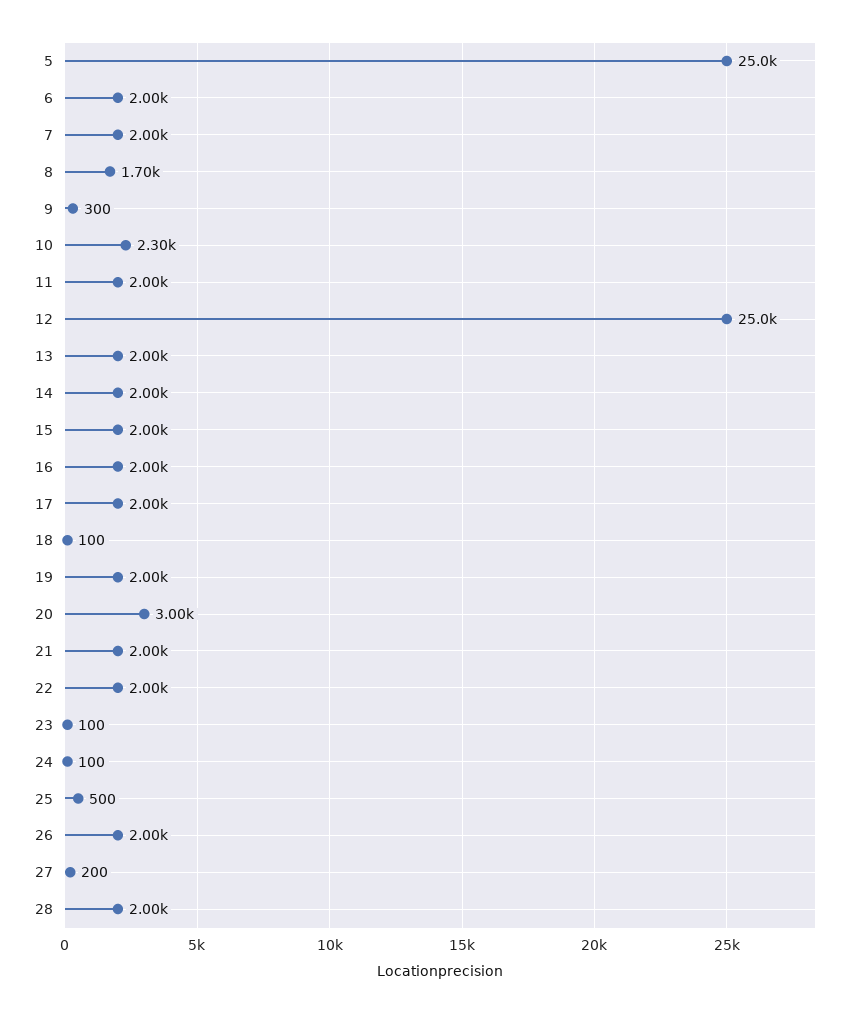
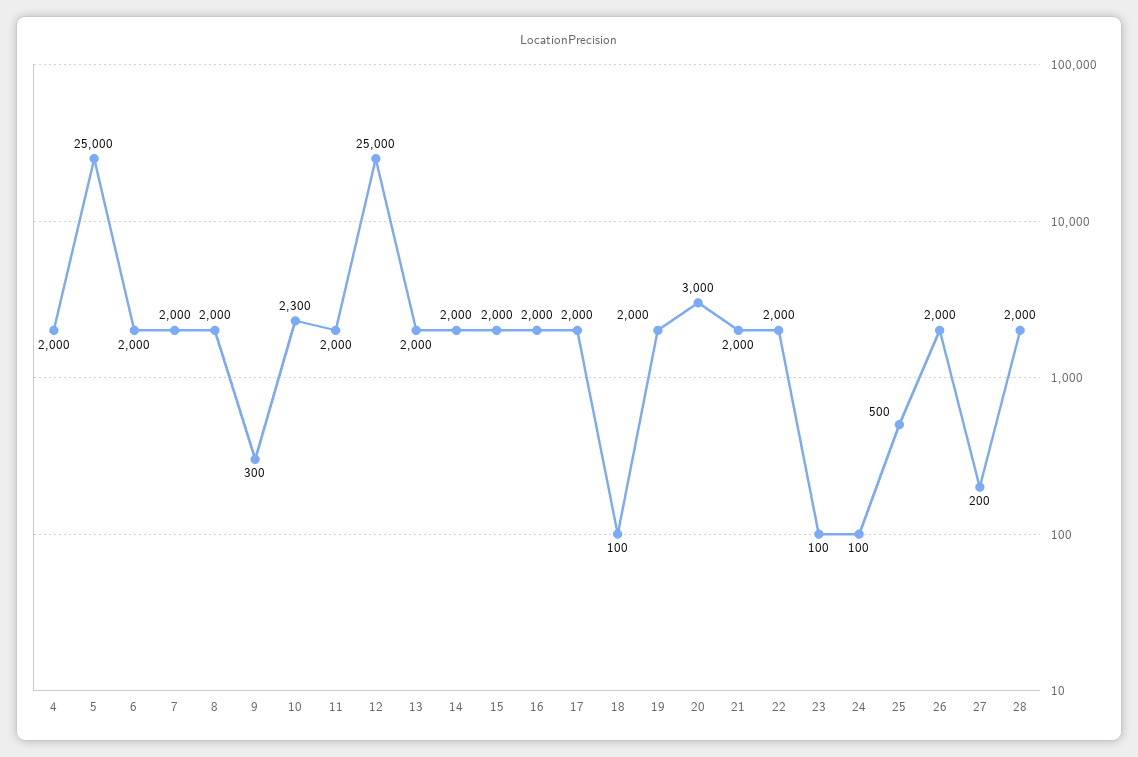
8: 1700 -> 2000
4: none -> 2000

